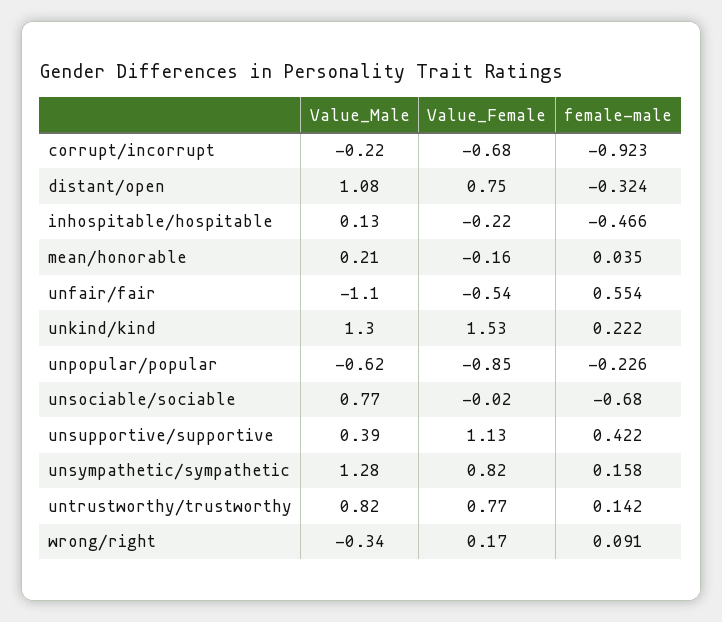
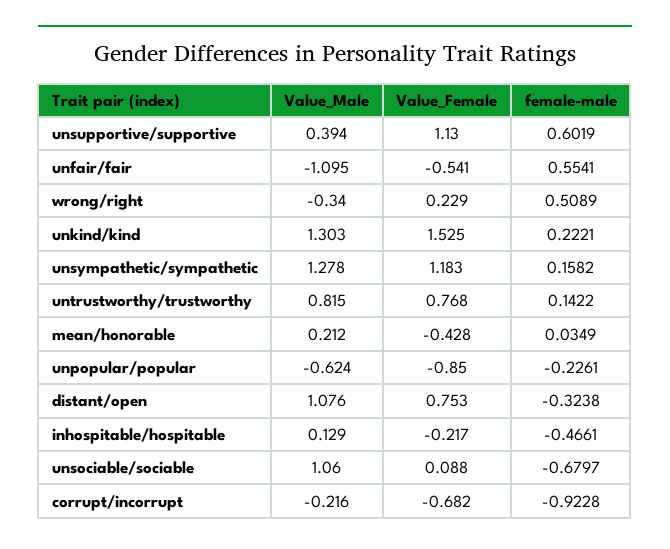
Value_Female, mean/honorable: -0.16 -> -0.428
Value_Male, unsociable/sociable: 0.77 -> 1.06
Value_Female, unsociable/sociable: -0.02 -> 0.088
female-male, unsupportive/supportive: 0.422 -> 0.6019
Value_Female, unsympathetic/sympathetic: 0.82 -> 1.183
Value_Female, wrong/right: 0.17 -> 0.229
female-male, wrong/right: 0.091 -> 0.5089

